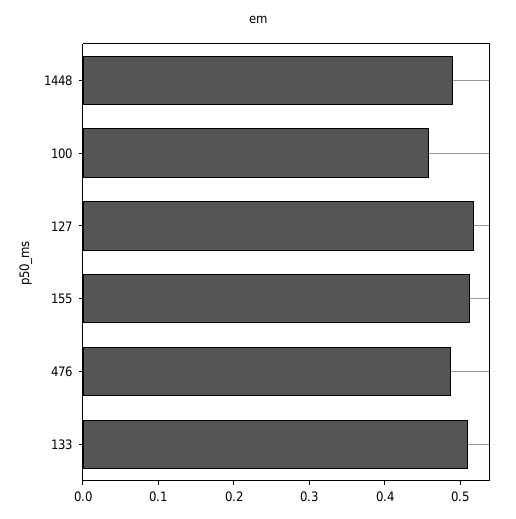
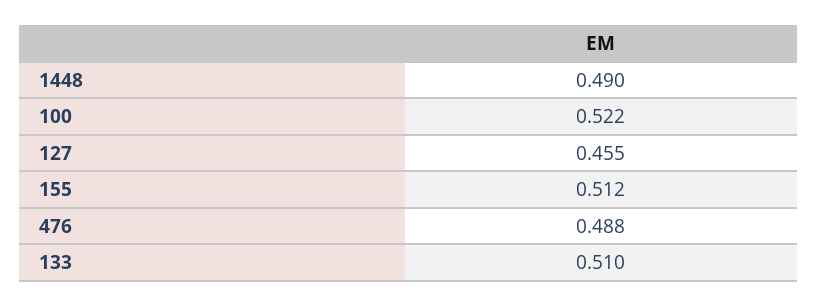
100: 0.46 -> 0.522
127: 0.52 -> 0.455

